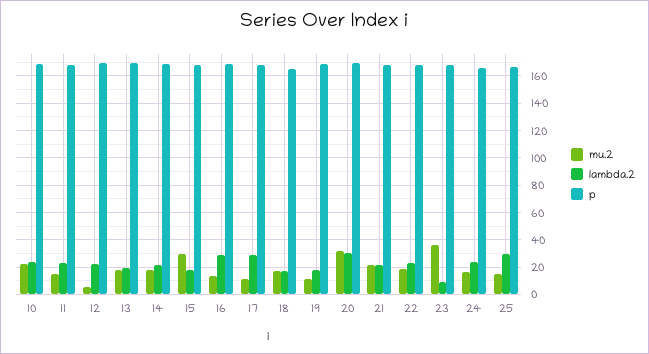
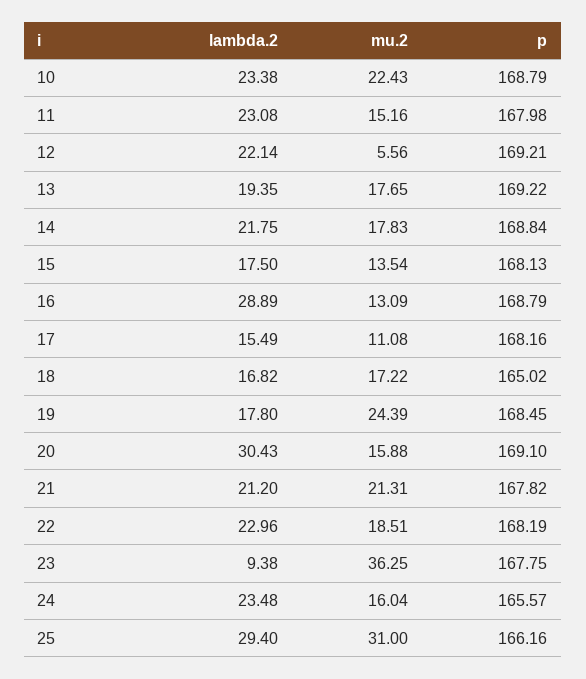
mu.2, 15: 30 -> 13.54
lambda.2, 17: 30 -> 15.49
mu.2, 19: 10 -> 24.39
mu.2, 20: 30 -> 15.88
mu.2, 25: 15 -> 31

